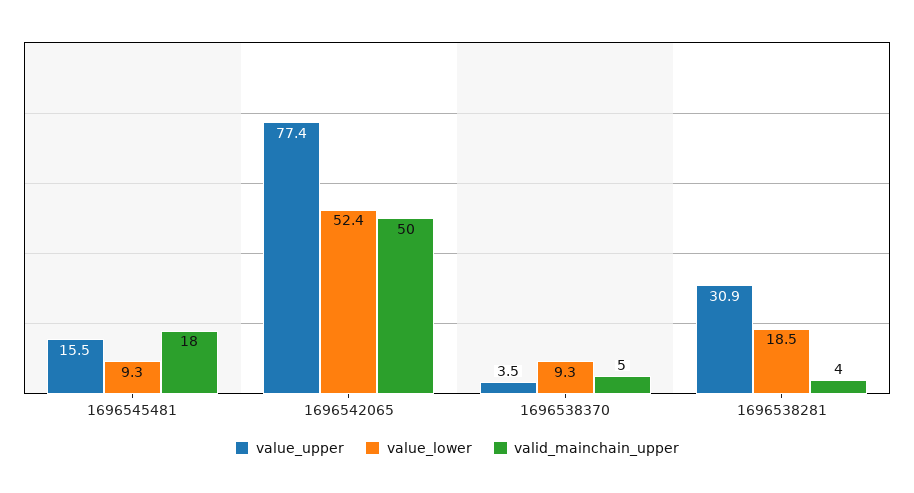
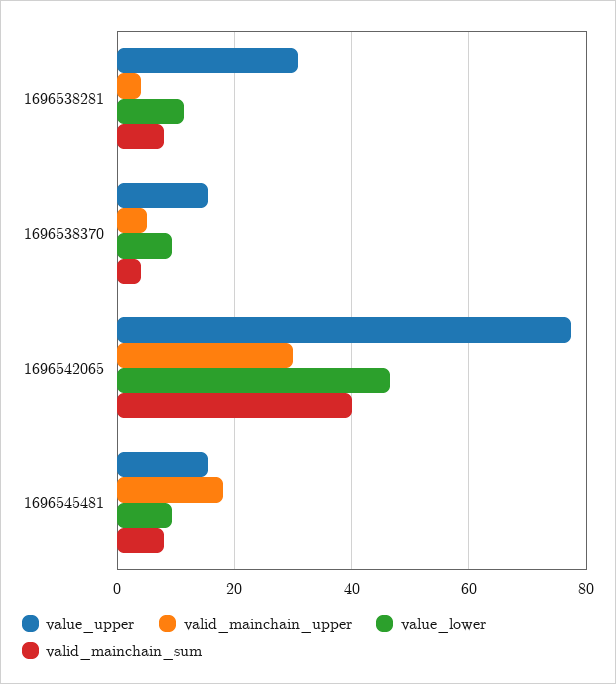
value_lower, 1696542065: 52.4 -> 46
valid_mainchain_upper, 1696542065: 50 -> 30
value_upper, 1696538370: 3.5 -> 16
value_lower, 1696538281: 18.5 -> 12
valid_mainchain_sum, 1696538281: none -> 8
valid_mainchain_sum, 1696538370: none -> 4
valid_mainchain_sum, 1696542065: none -> 40
valid_mainchain_sum, 1696545481: none -> 8

